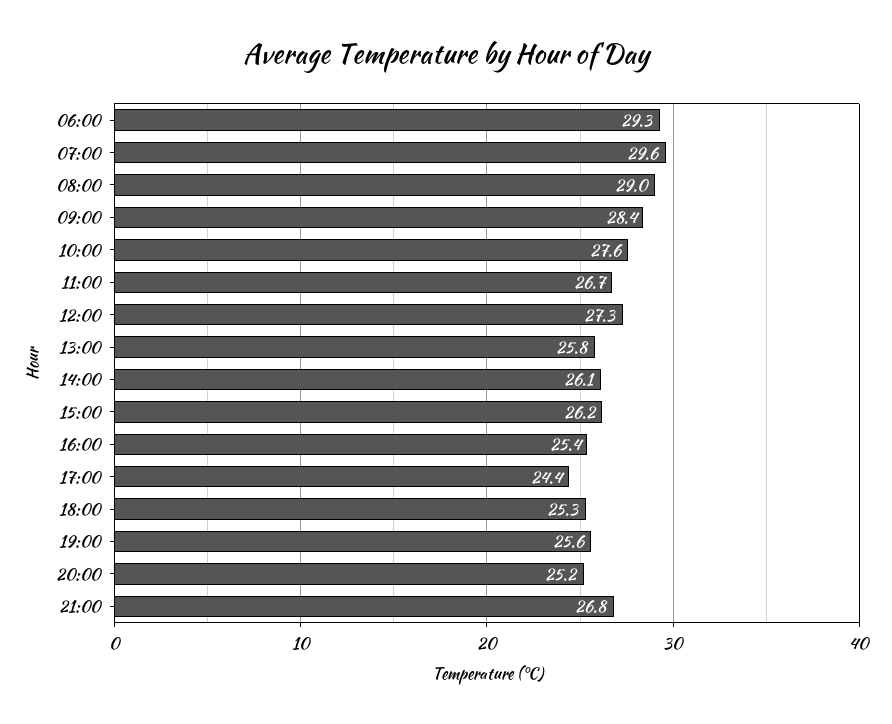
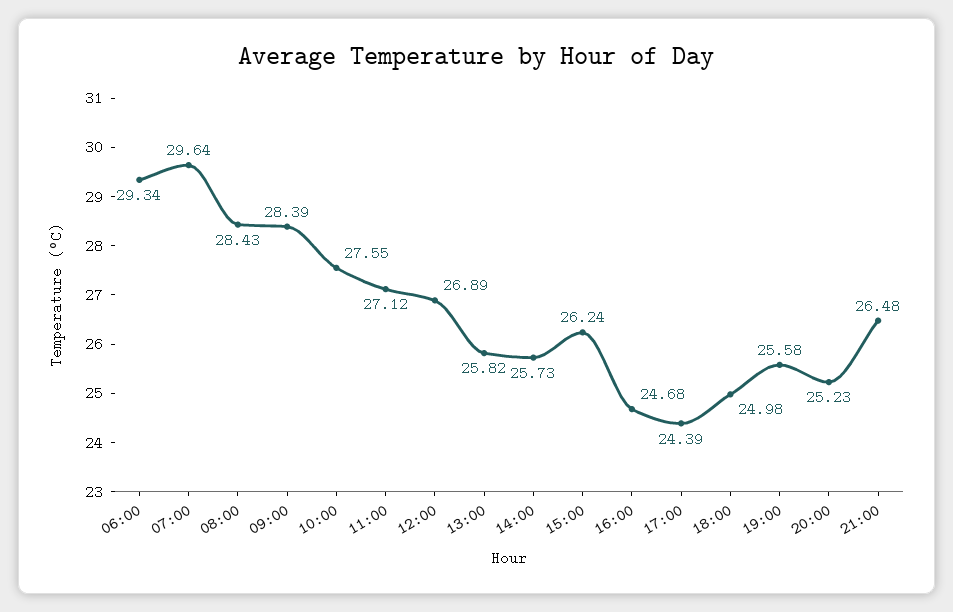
08:00: 29 -> 28.43
11:00: 26.7 -> 27.12
12:00: 27.3 -> 26.89
14:00: 26.1 -> 25.73
16:00: 25.4 -> 24.68
18:00: 25.3 -> 24.98
21:00: 26.8 -> 26.48

